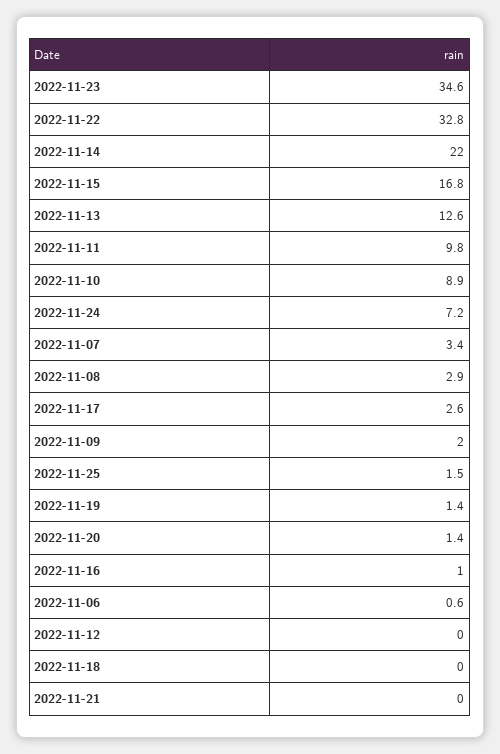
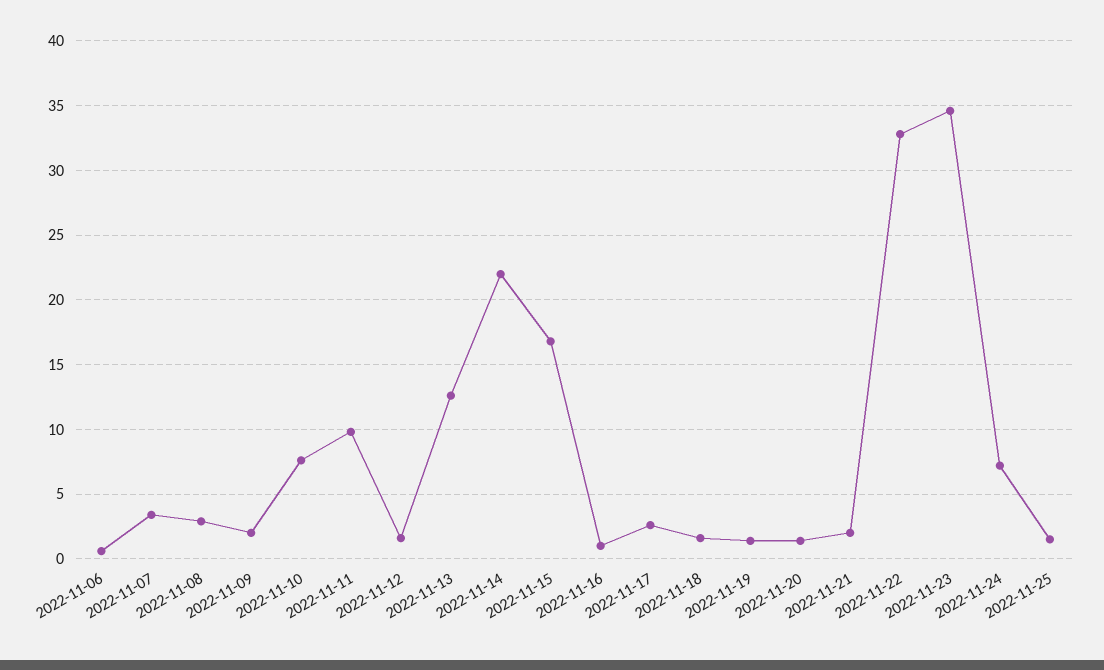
2022-11-10: 8.9 -> 7.5
2022-11-12: 0 -> 1.5
2022-11-18: 0 -> 1.5
2022-11-21: 0 -> 2

